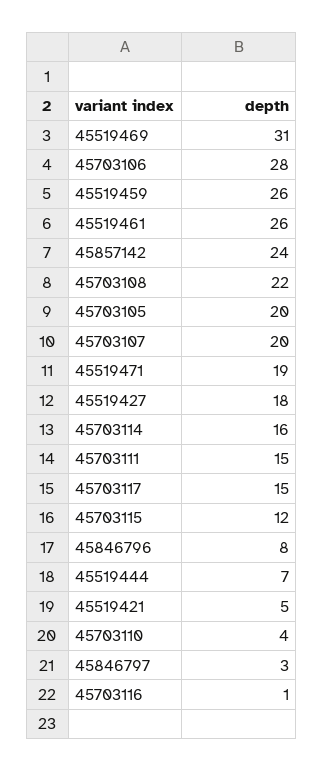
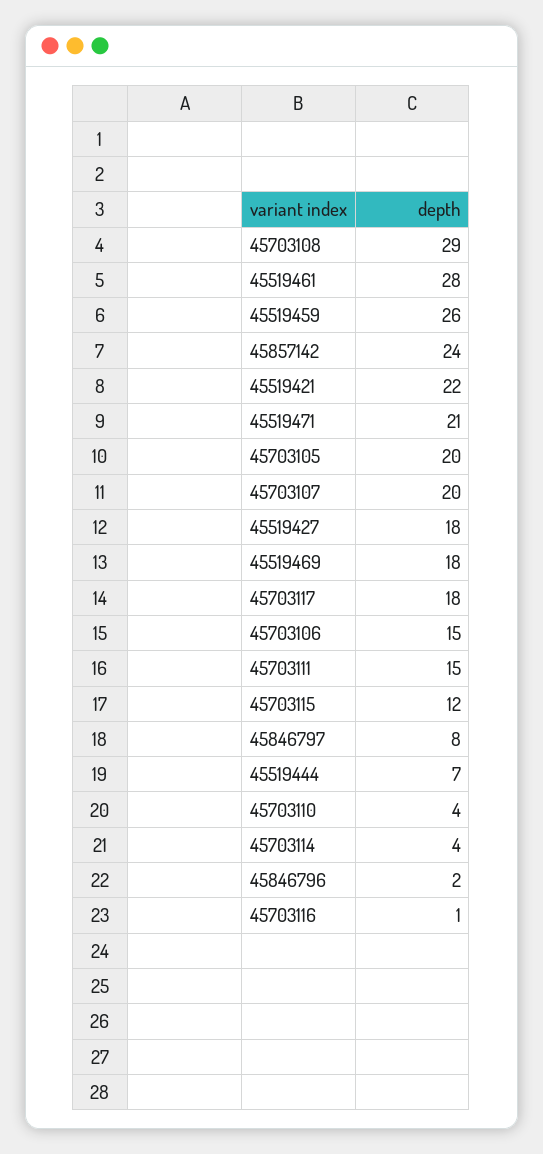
45519469: 31 -> 18
45703106: 28 -> 15
45519461: 26 -> 28
45703108: 22 -> 29
45519471: 19 -> 21
45703114: 16 -> 4
45703117: 15 -> 18
45846796: 8 -> 2
45519421: 5 -> 22
45846797: 3 -> 8

